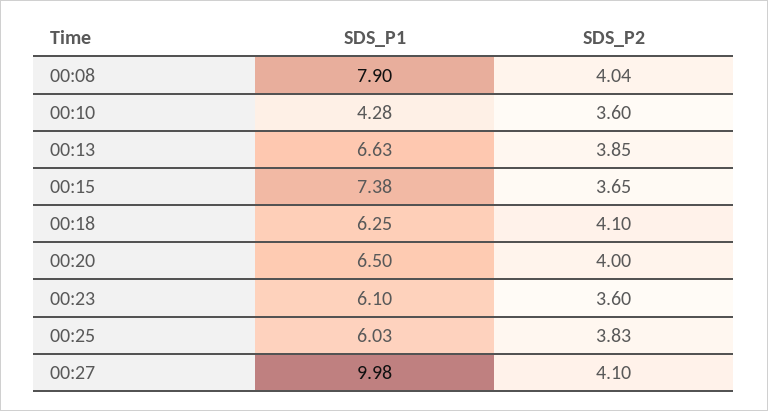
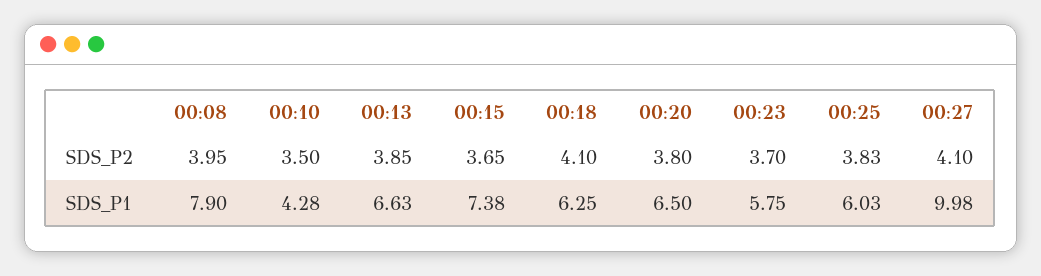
SDS_P2, 00:08: 4.04 -> 3.95
SDS_P2, 00:10: 3.6 -> 3.5
SDS_P2, 00:20: 4 -> 3.8
SDS_P1, 00:23: 6.1 -> 5.75
SDS_P2, 00:23: 3.6 -> 3.7

